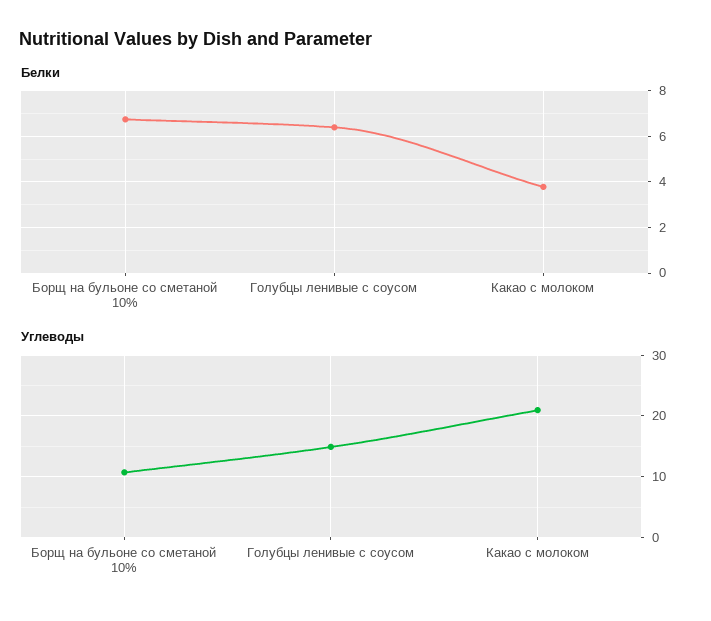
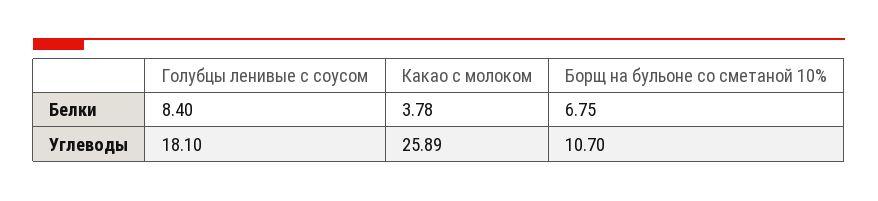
Белки, Голубцы ленивые с соусом: 6.5 -> 8.4
Углеводы, Голубцы ленивые с соусом: 15 -> 18.1
Углеводы, Какао с молоком: 21 -> 25.89

